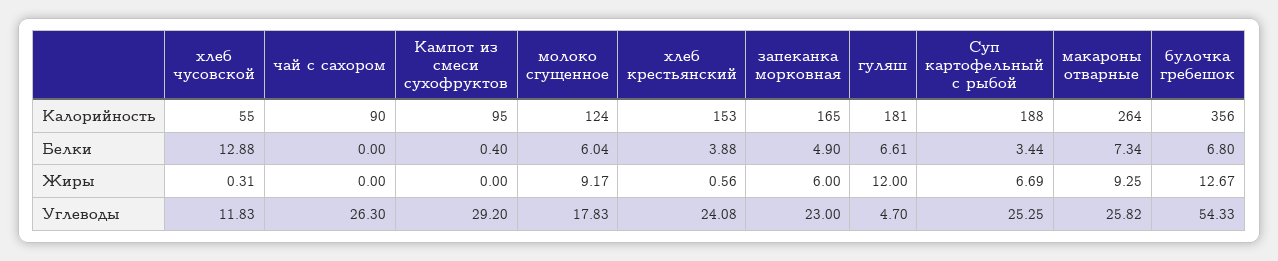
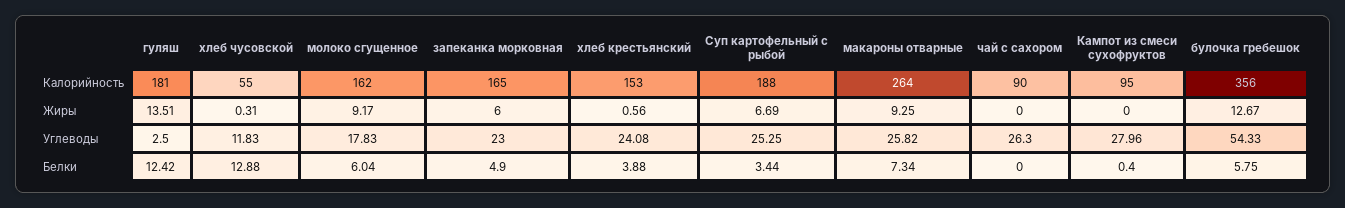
молоко сгущенное, Калорийность: 124 -> 162
гуляш, Белки: 6.61 -> 12.42
булочка гребешок, Белки: 6.8 -> 5.75
гуляш, Жиры: 12 -> 13.51
Кампот из смеси сухофруктов, Углеводы: 29.2 -> 27.96
гуляш, Углеводы: 4.7 -> 2.5

